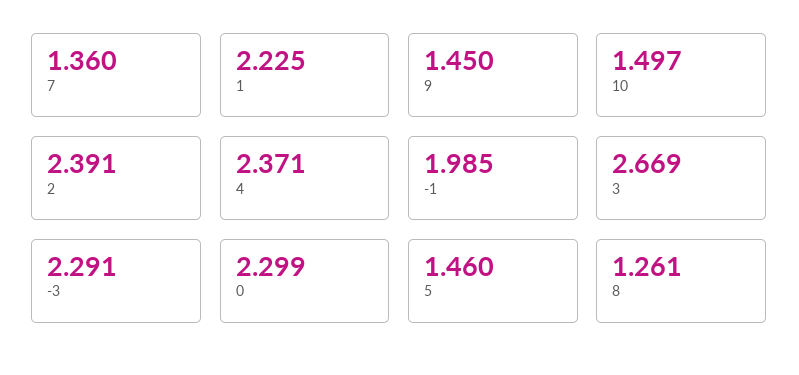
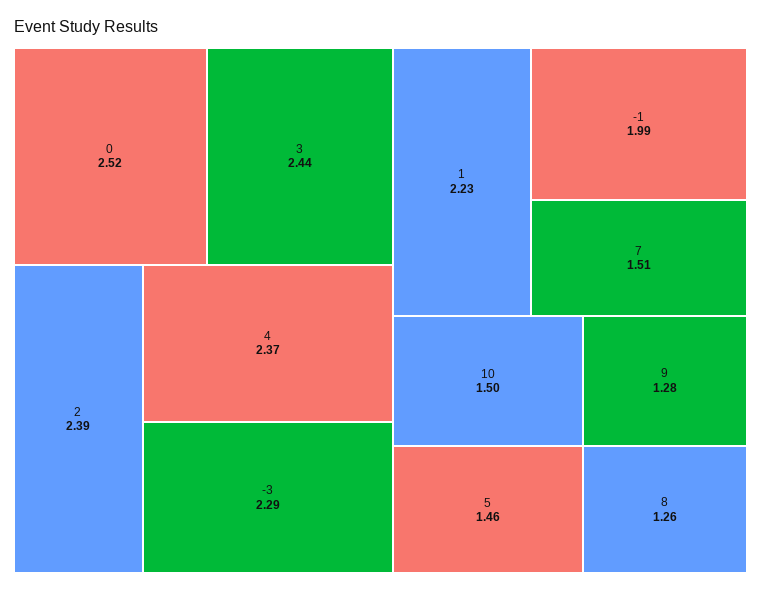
7: 1.36 -> 1.51
9: 1.45 -> 1.28
3: 2.669 -> 2.44
0: 2.299 -> 2.52

